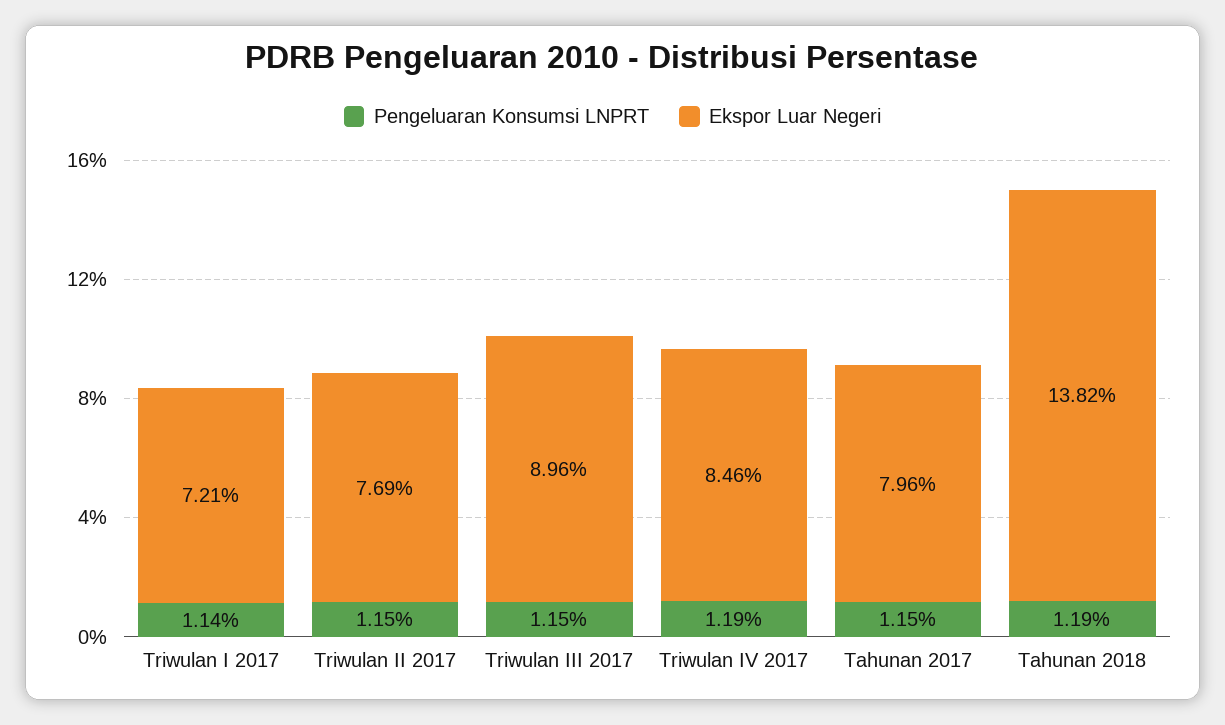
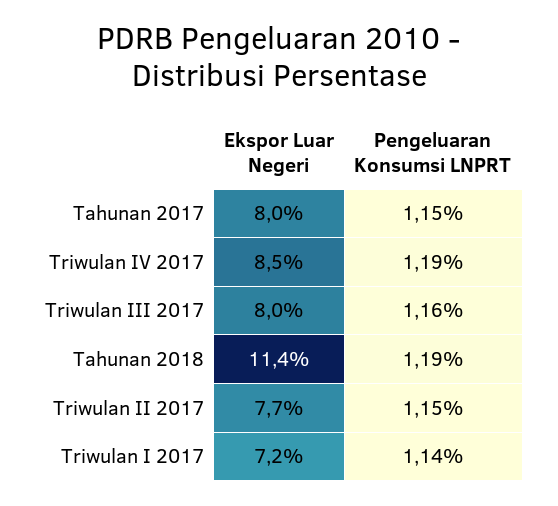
Pengeluaran Konsumsi LNPRT, Triwulan III 2017: 1.15 -> 1.16
Ekspor Luar Negeri, Triwulan III 2017: 8.96 -> 8
Ekspor Luar Negeri, Tahunan 2018: 13.82 -> 11.4

